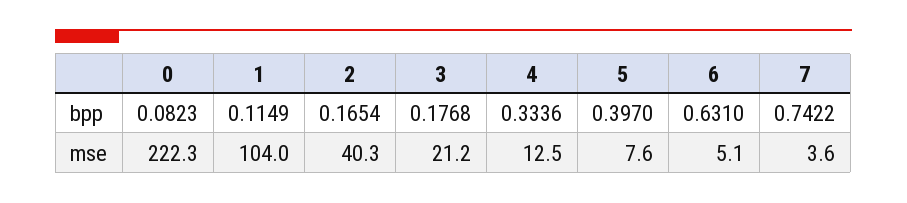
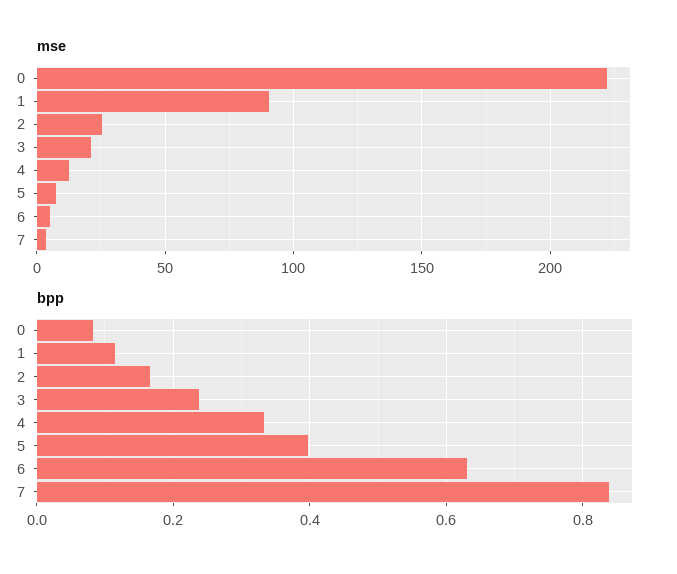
bpp, 3: 0.1768 -> 0.24
bpp, 7: 0.7422 -> 0.84
mse, 1: 104 -> 90
mse, 2: 40.3 -> 25

